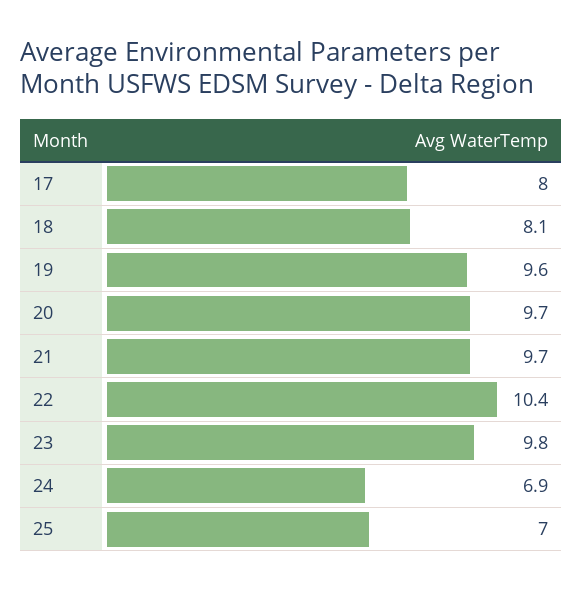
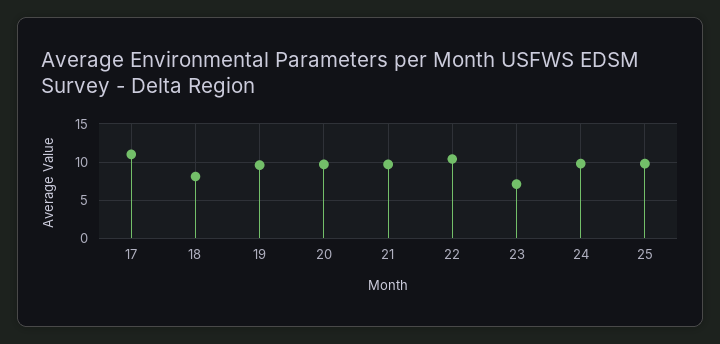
17: 8 -> 11
23: 9.8 -> 7
24: 6.9 -> 10
25: 7 -> 10

